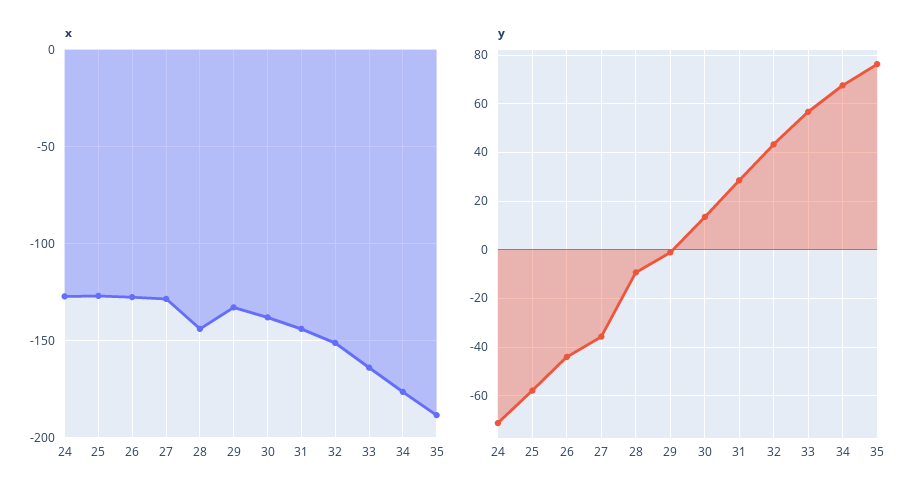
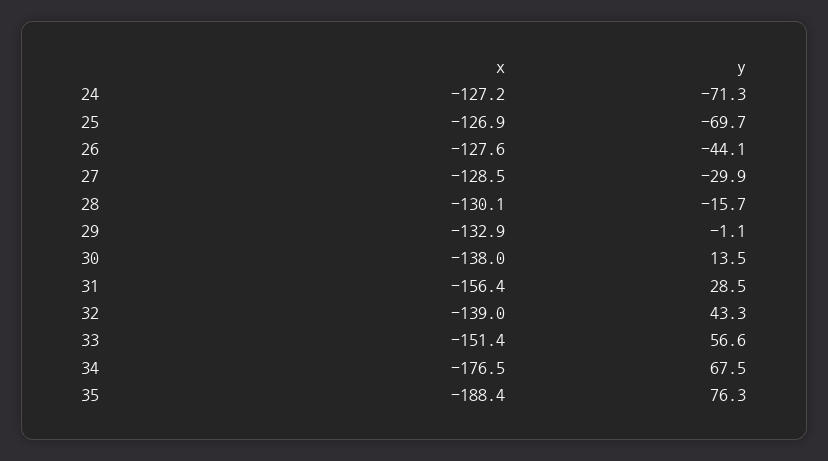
x, 28: -145 -> -130.1
x, 31: -145 -> -156.4
x, 32: -150 -> -139
x, 33: -165 -> -151.4
y, 25: -57.5 -> -69.7
y, 27: -35 -> -29.9
y, 28: -10 -> -15.7

